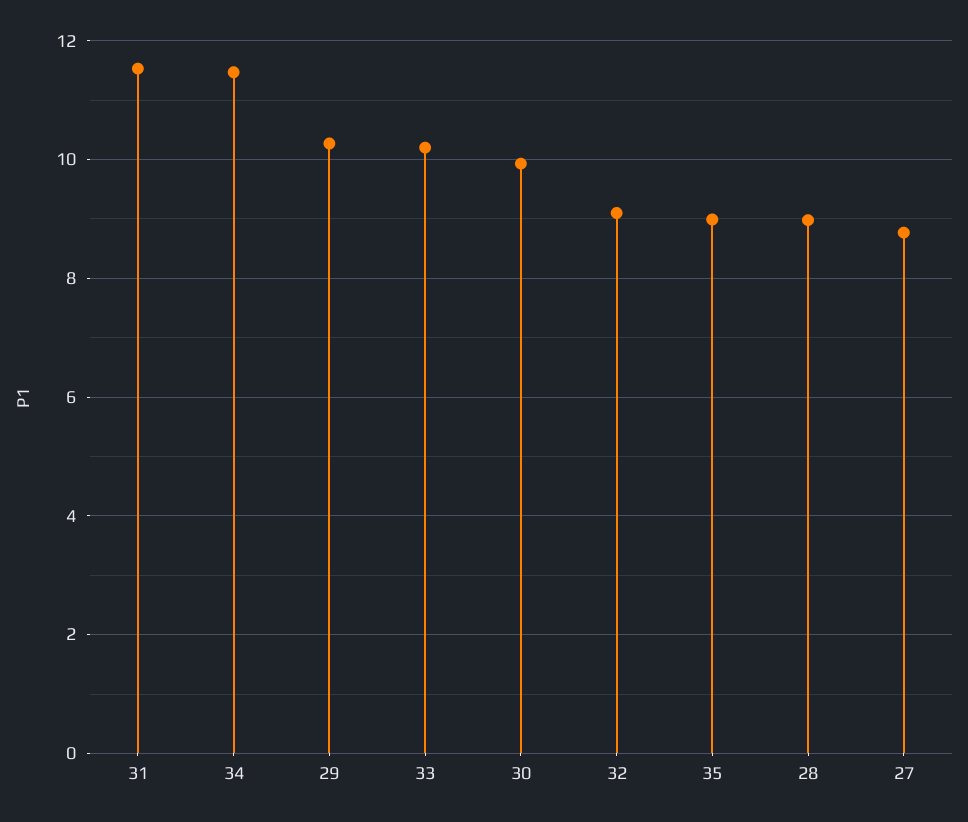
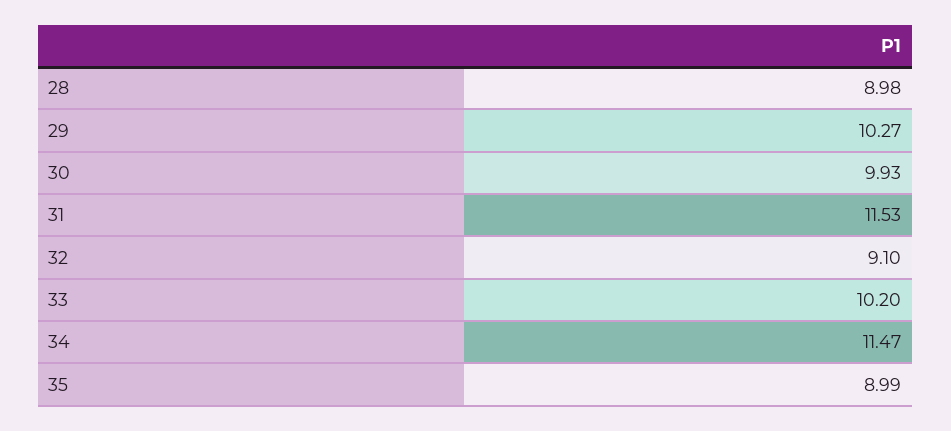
27: 8.8 -> none

